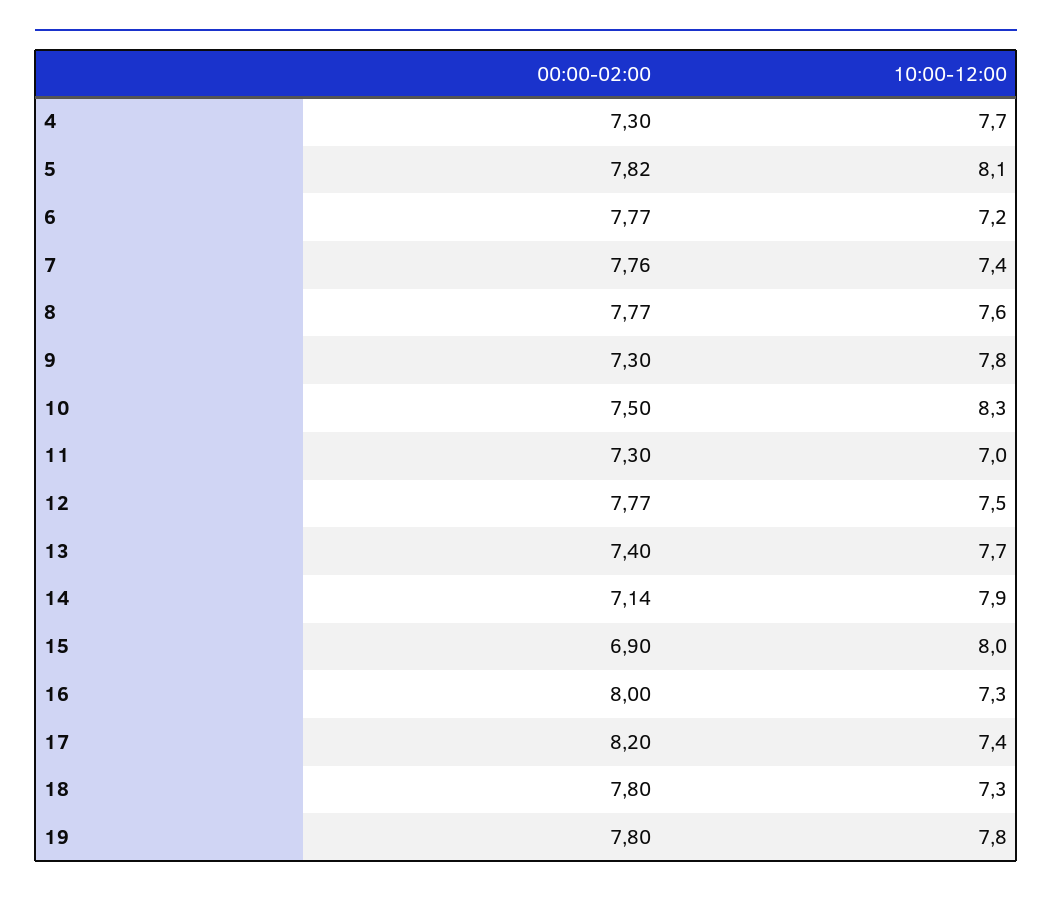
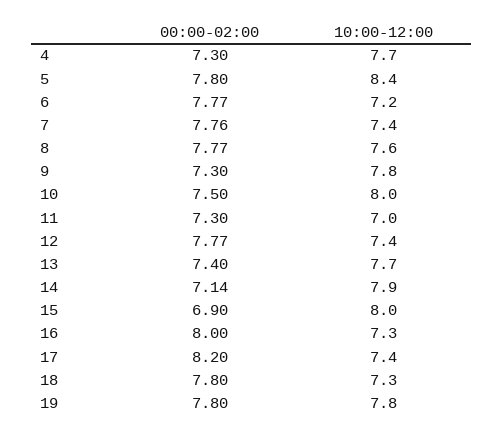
00:00-02:00, 5: 7.82 -> 7.8
10:00-12:00, 5: 8.1 -> 8.4
10:00-12:00, 10: 8.3 -> 8
10:00-12:00, 12: 7.5 -> 7.4

